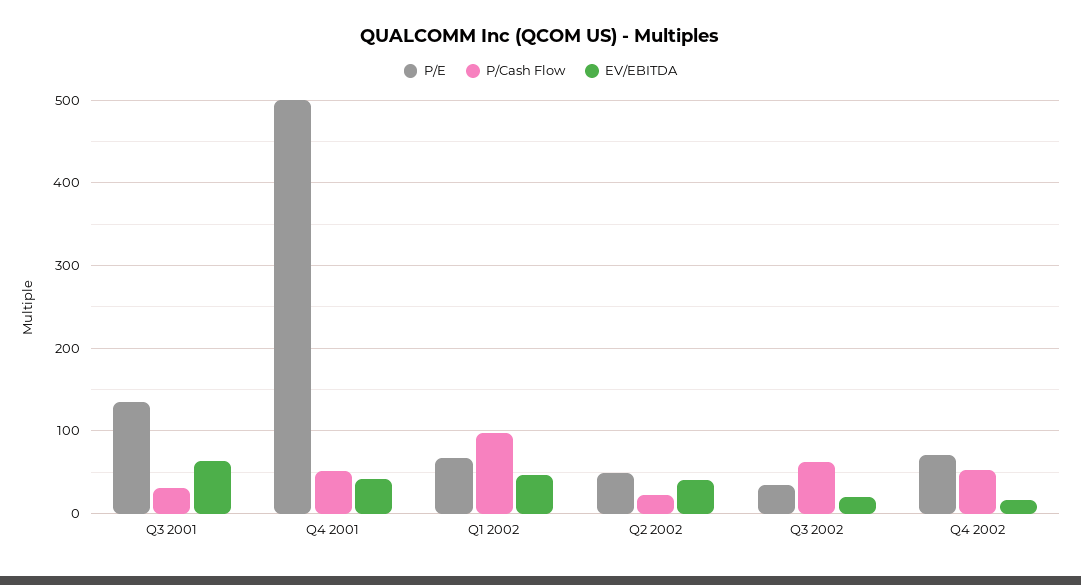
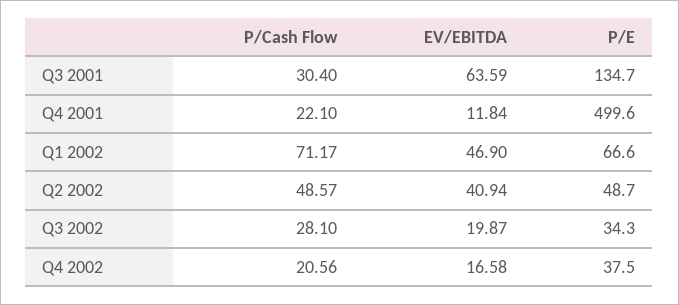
P/Cash Flow, Q4 2001: 50 -> 22.1
EV/EBITDA, Q4 2001: 40 -> 11.84
P/Cash Flow, Q1 2002: 100 -> 71.17
P/Cash Flow, Q2 2002: 20 -> 48.57
P/Cash Flow, Q3 2002: 60 -> 28.1
P/E, Q4 2002: 70 -> 37.5
P/Cash Flow, Q4 2002: 50 -> 20.56

